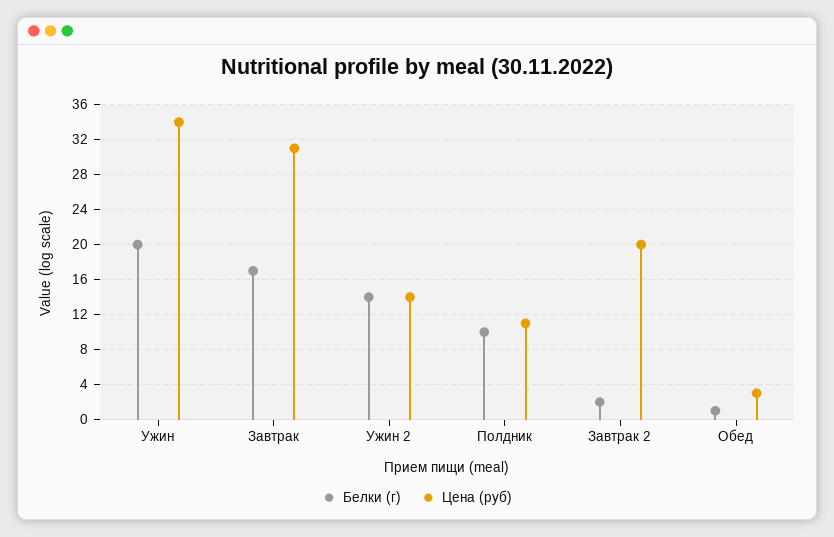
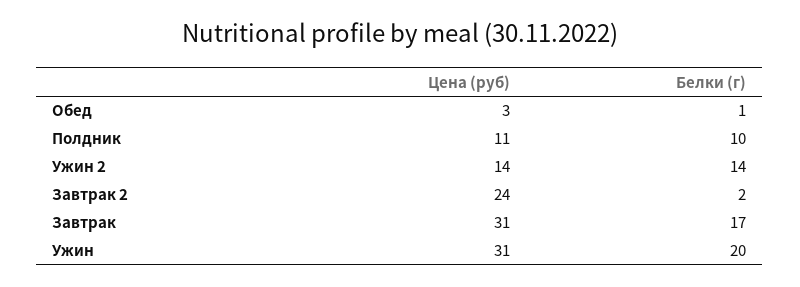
Цена (руб), Ужин: 34 -> 31
Цена (руб), Завтрак 2: 20 -> 24

